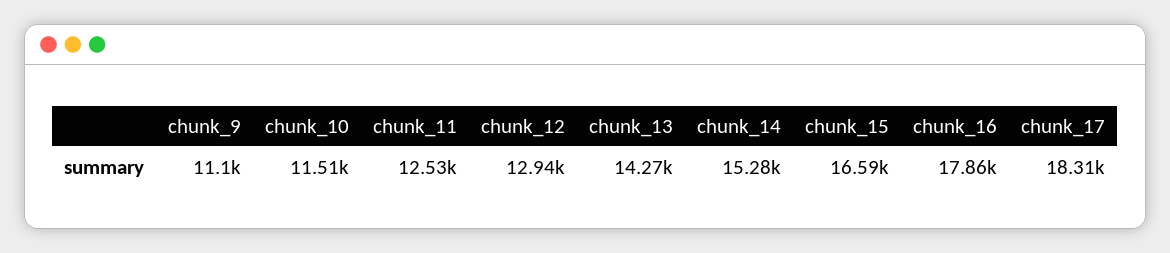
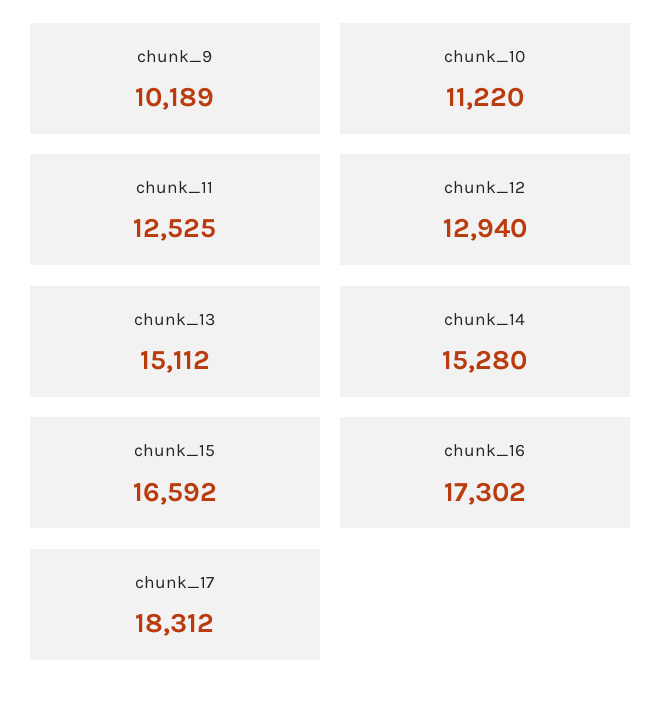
chunk_9: 11100 -> 10189
chunk_10: 11510 -> 11220
chunk_13: 14270 -> 15112
chunk_16: 17860 -> 17302

